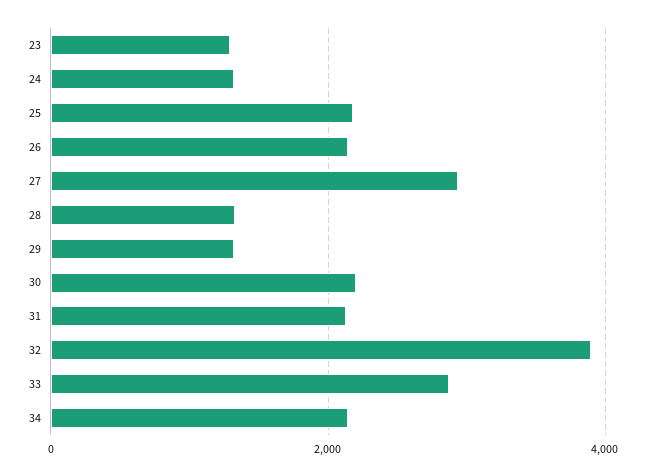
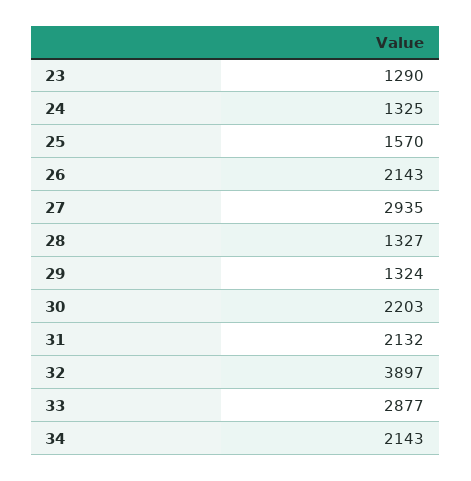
25: 2200 -> 1570

